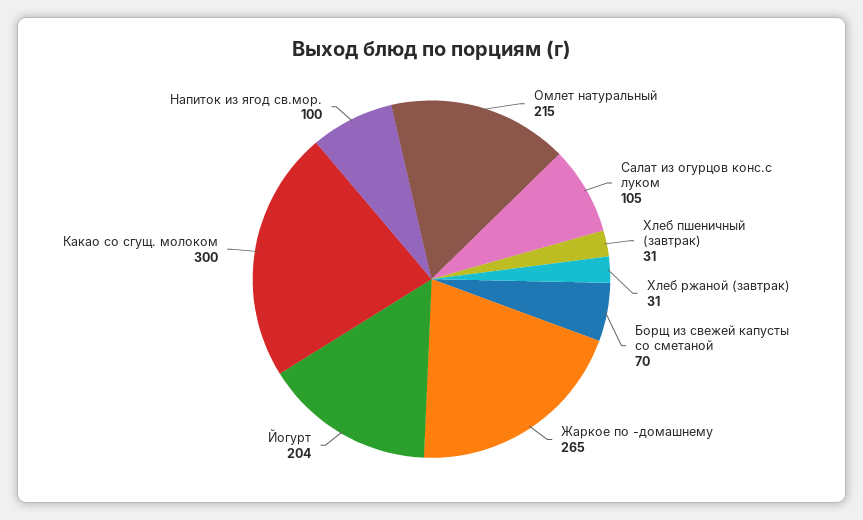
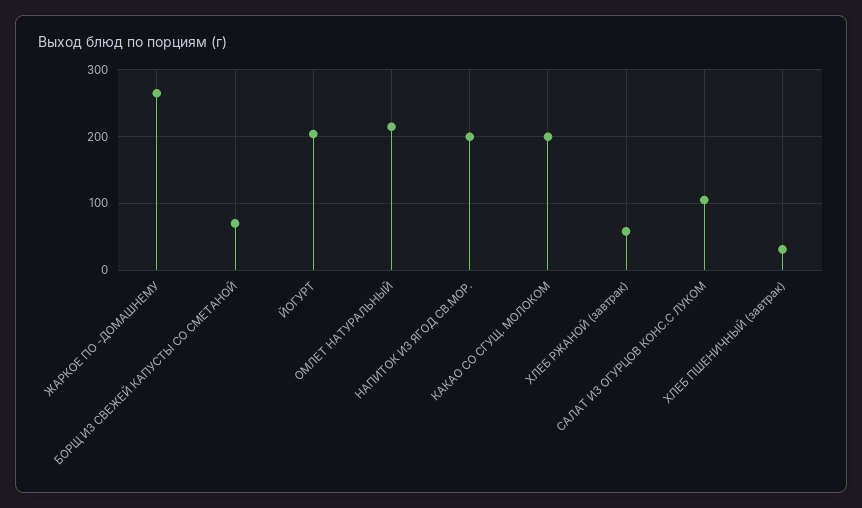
Хлеб ржаной (завтрак): 31 -> 60
Какао со сгущ. молоком: 300 -> 200
Напиток из ягод св.мор.: 100 -> 200

